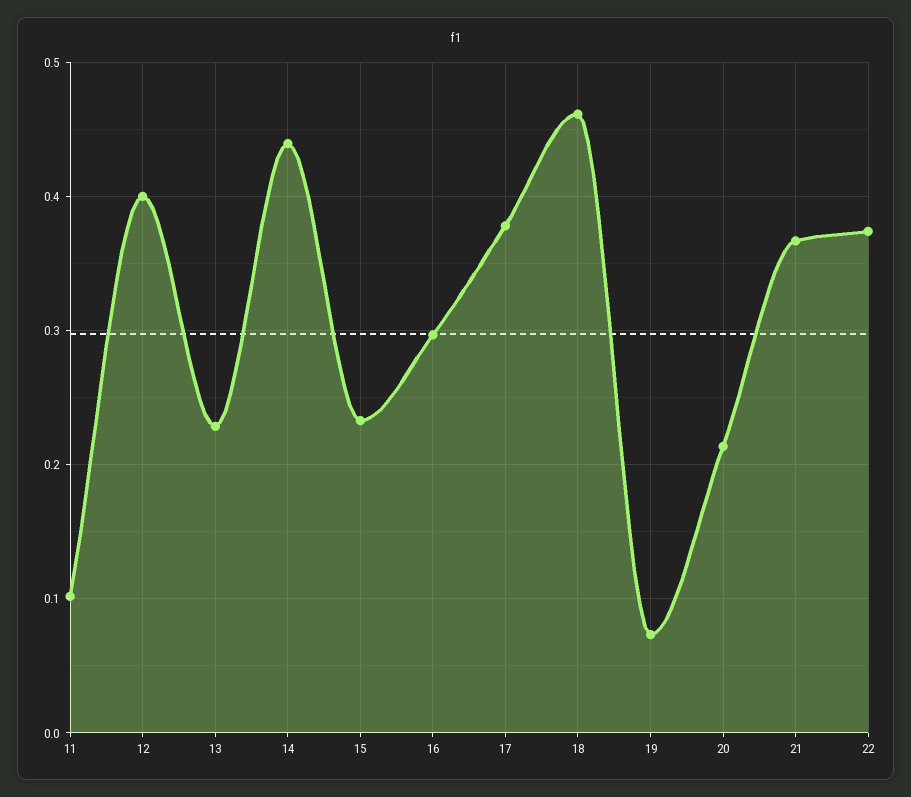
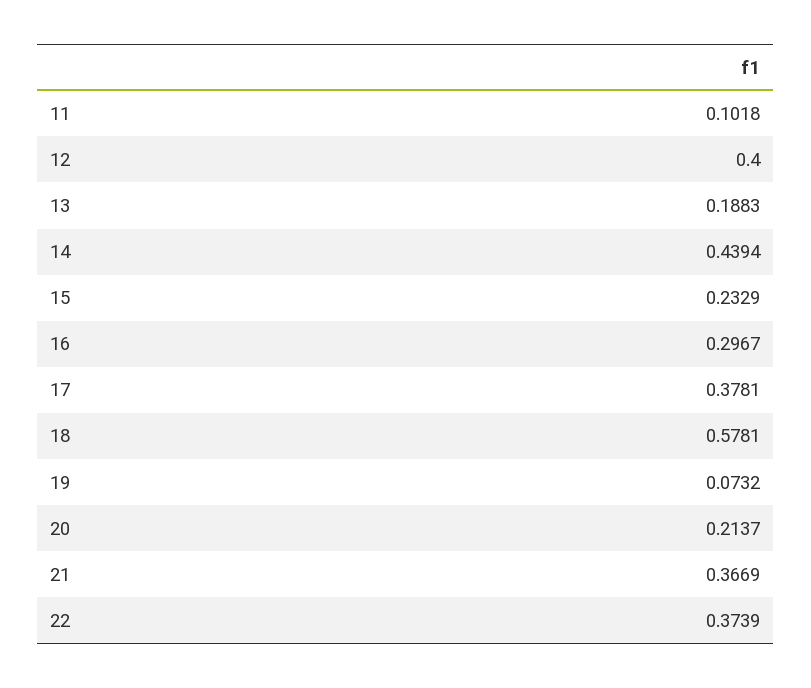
13: 0.23 -> 0.1883
18: 0.46 -> 0.5781

